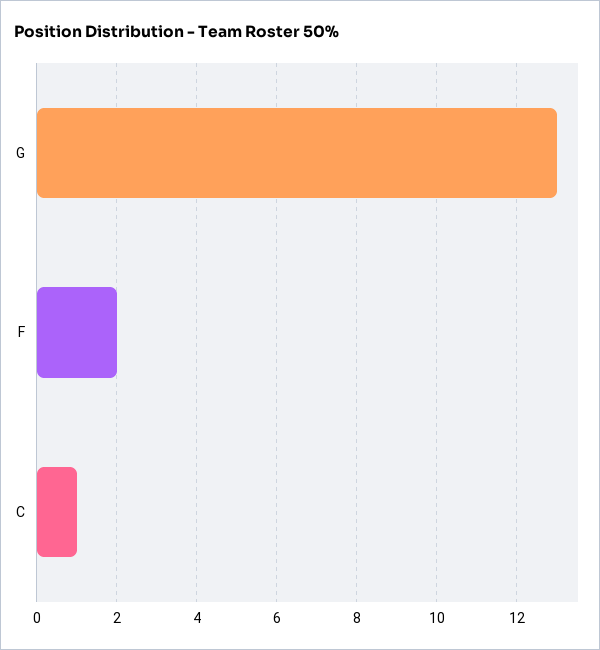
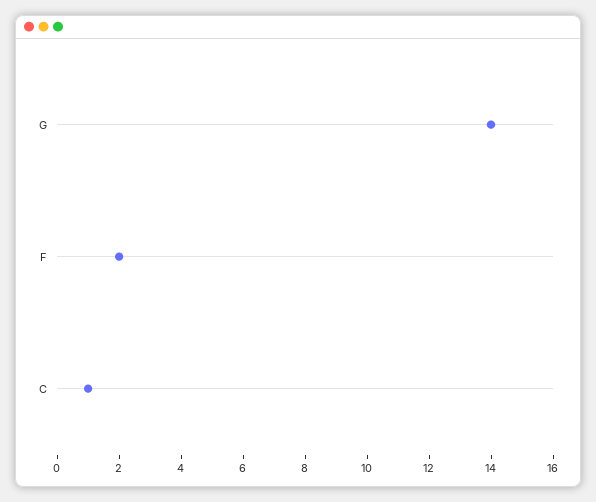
G: 13 -> 14

